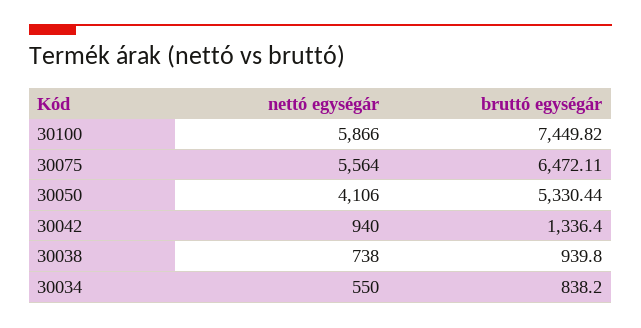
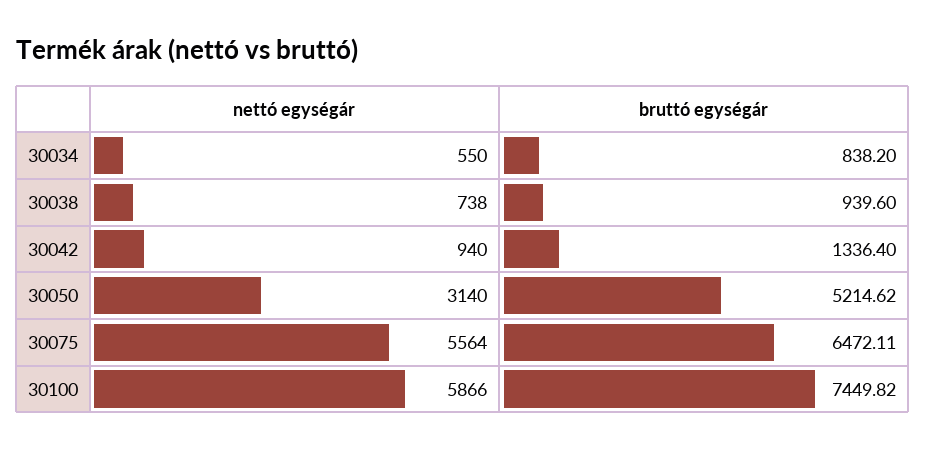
nettó egységár, 30050: 4106 -> 3140
bruttó egységár, 30050: 5330.44 -> 5214.62
bruttó egységár, 30038: 939.8 -> 939.6

